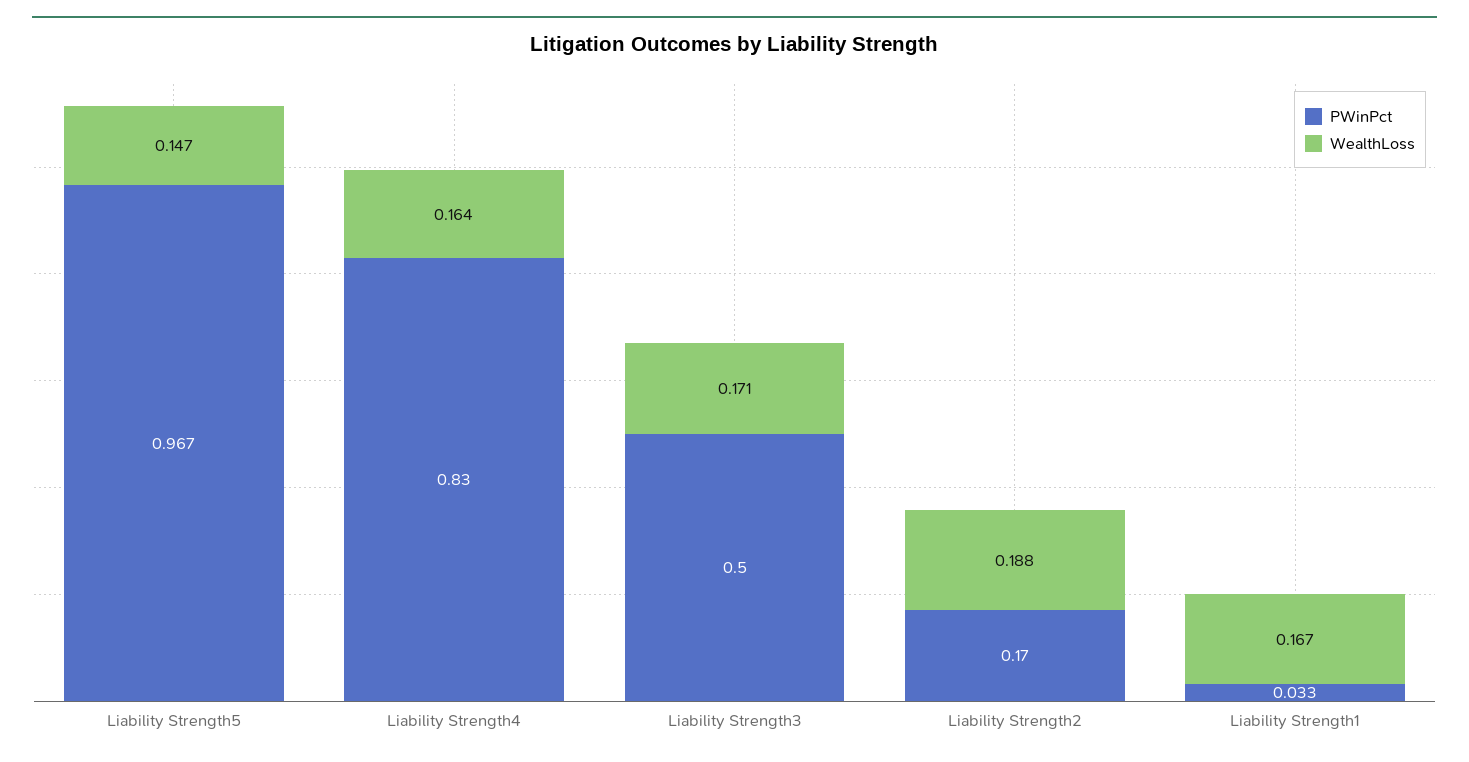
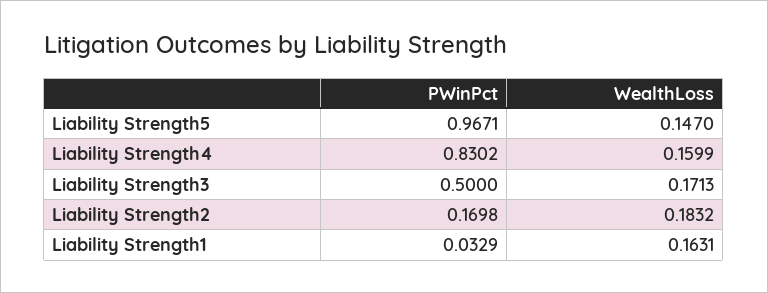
WealthLoss, Liability Strength4: 0.164 -> 0.1599
WealthLoss, Liability Strength2: 0.188 -> 0.1832
WealthLoss, Liability Strength1: 0.167 -> 0.1631

